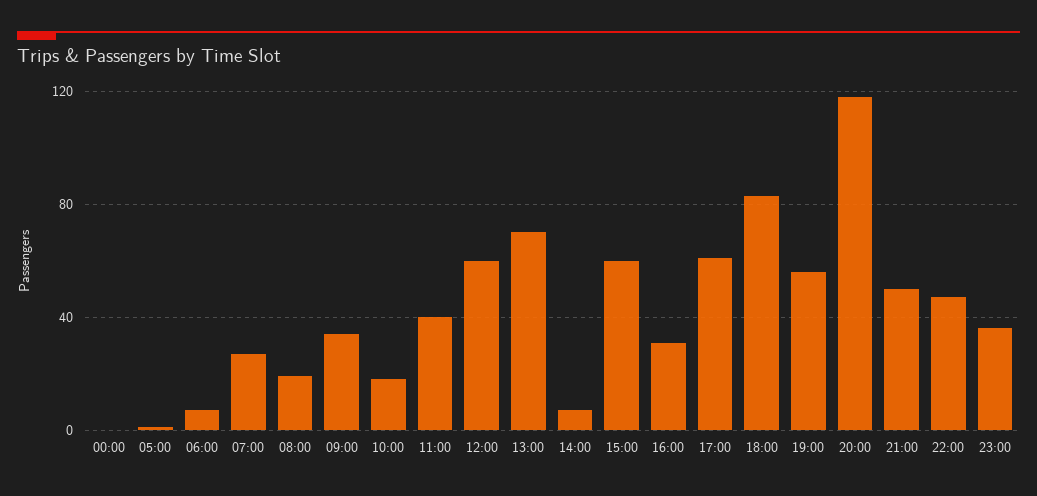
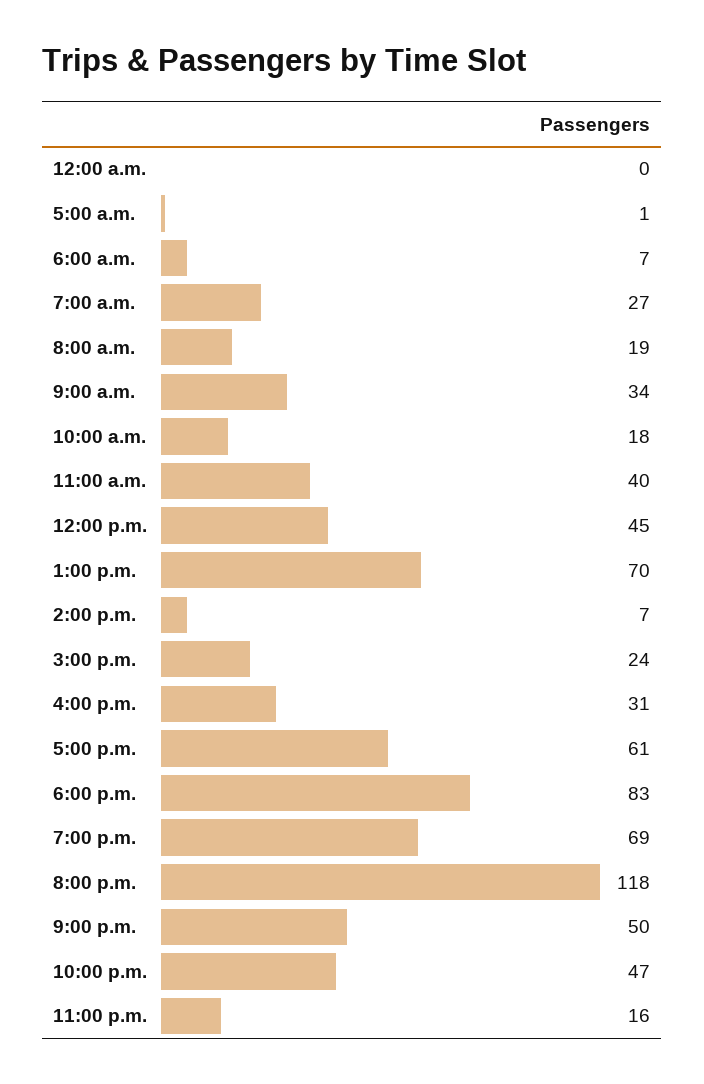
12:00: 60 -> 45
15:00: 60 -> 24
19:00: 55 -> 69
23:00: 35 -> 16

